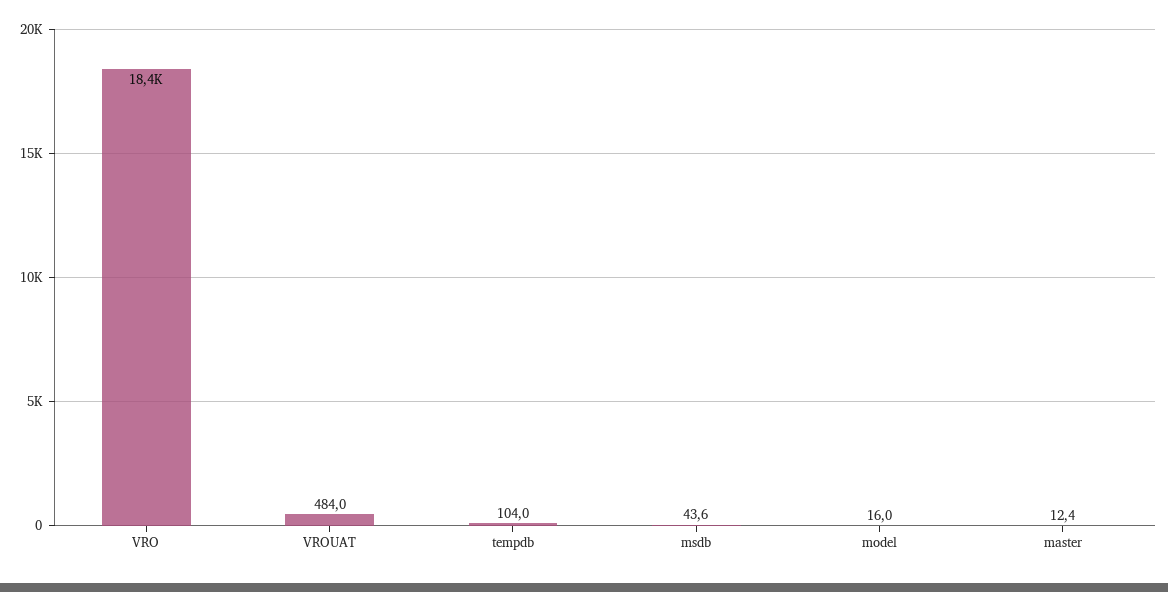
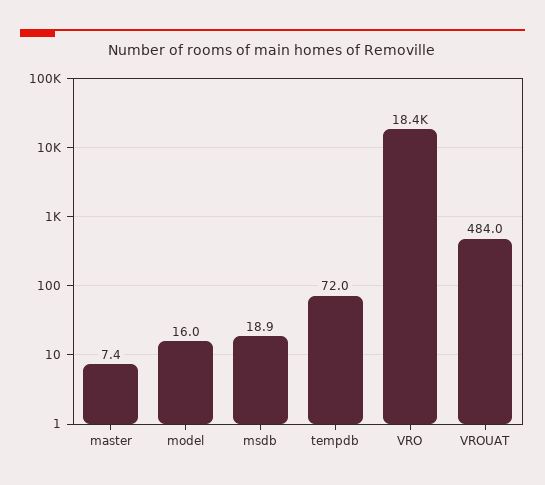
tempdb: 104 -> 72
msdb: 43.6 -> 18.9
master: 12.4 -> 7.4

